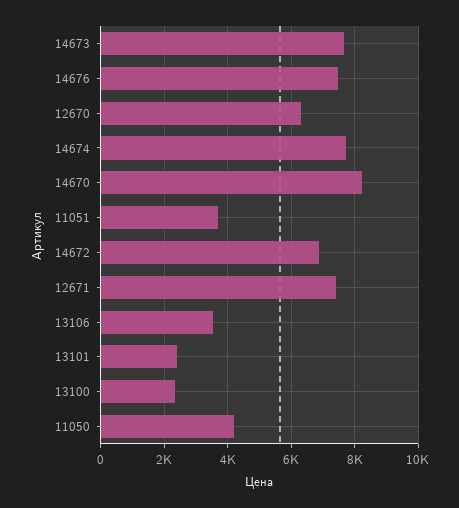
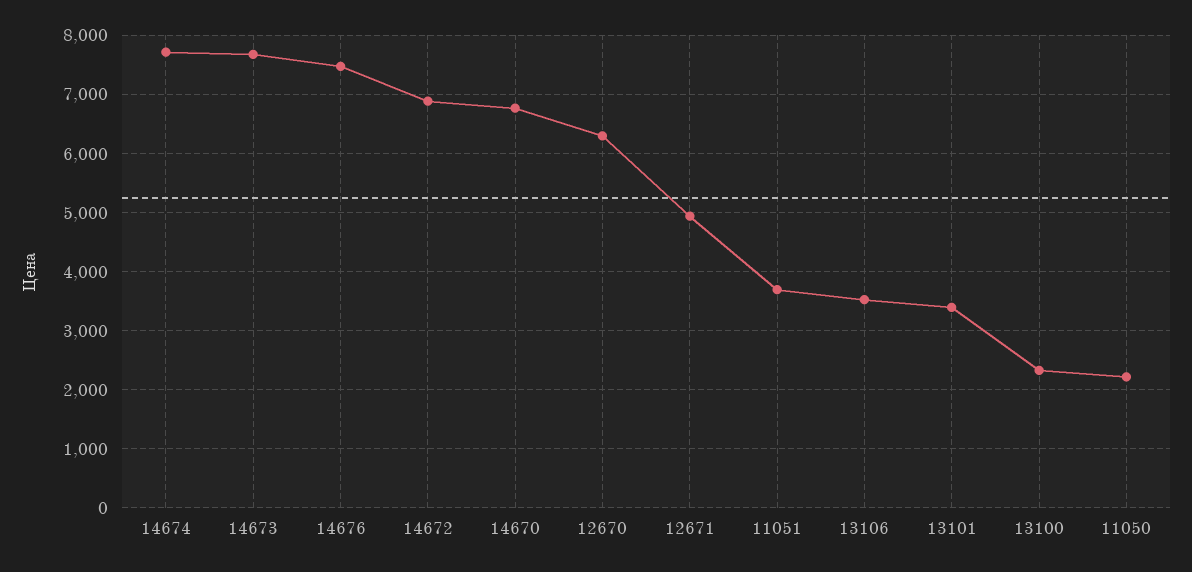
14670: 8200 -> 6800
12671: 7400 -> 5000
13101: 2400 -> 3400
11050: 4200 -> 2200

